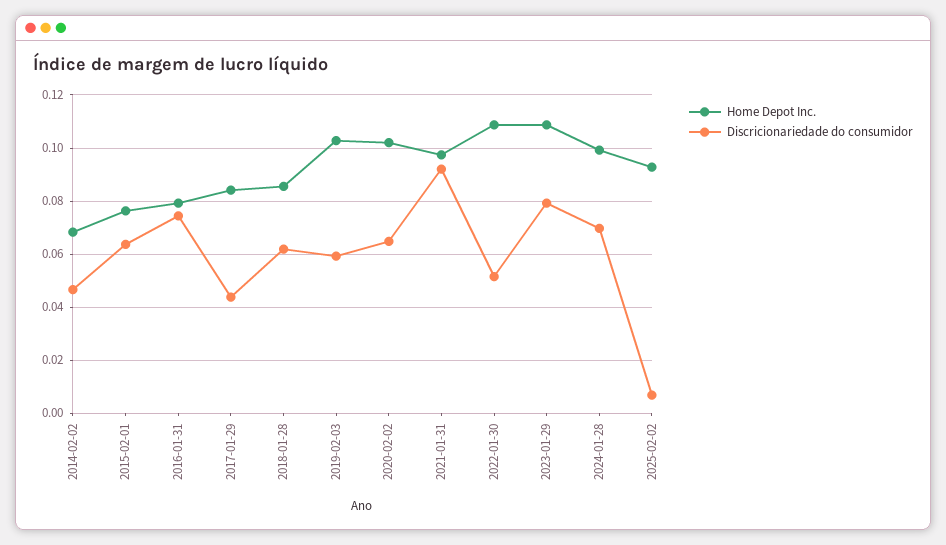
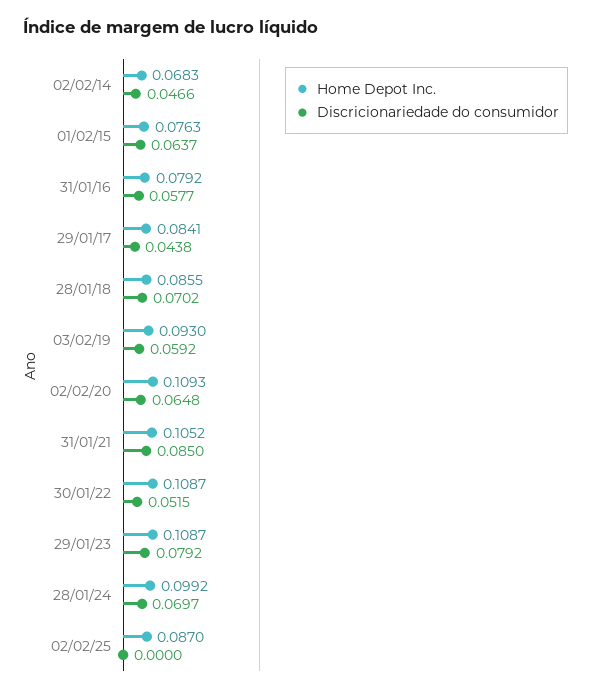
Discricionariedade do consumidor, 2016-01-31: 0.075 -> 0.0577
Discricionariedade do consumidor, 2018-01-28: 0.0625 -> 0.0702
Home Depot Inc., 2019-02-03: 0.1025 -> 0.093
Home Depot Inc., 2020-02-02: 0.1025 -> 0.1093
Home Depot Inc., 2021-01-31: 0.0975 -> 0.1052
Discricionariedade do consumidor, 2021-01-31: 0.0925 -> 0.085
Home Depot Inc., 2025-02-02: 0.0925 -> 0.087
Discricionariedade do consumidor, 2025-02-02: 0.0075 -> 0

